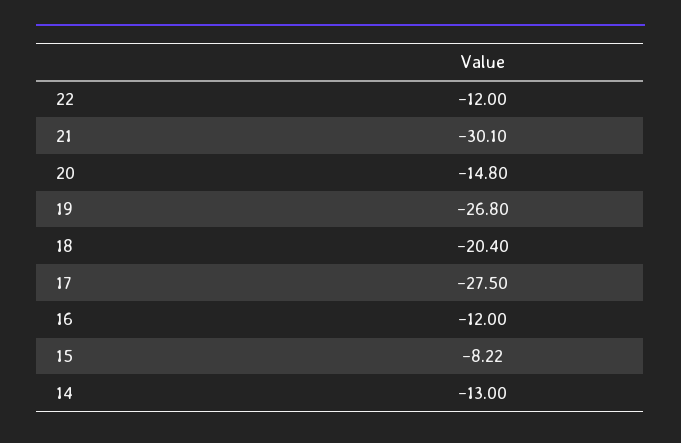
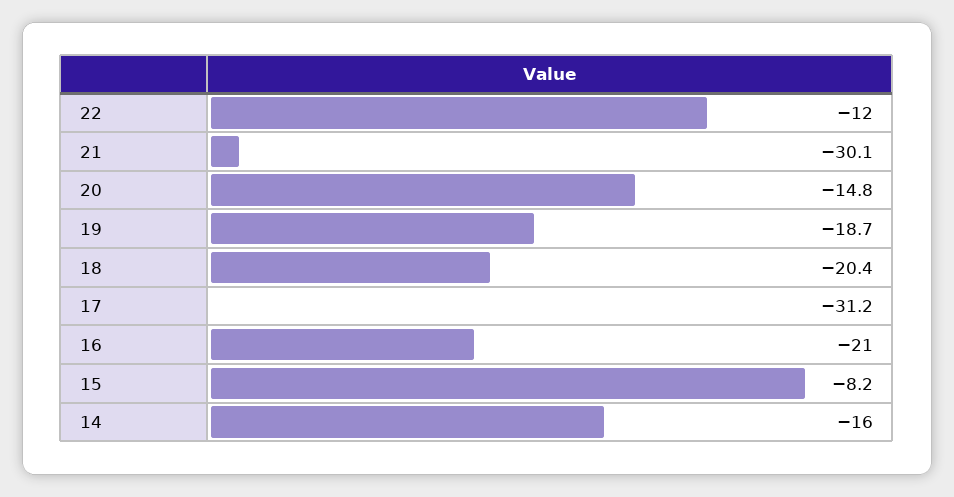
19: -26.8 -> -18.7
17: -27.5 -> -31.2
16: -12 -> -21
14: -13 -> -16

